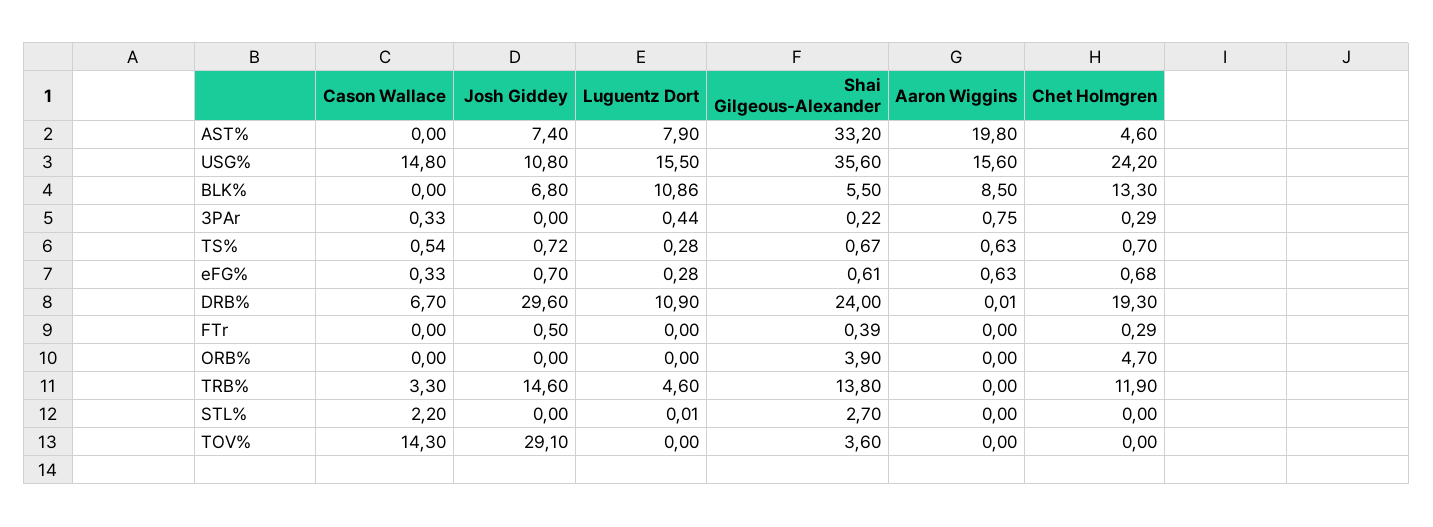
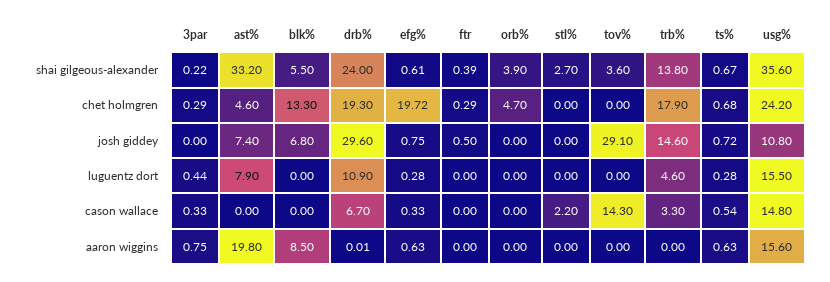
Luguentz Dort, BLK%: 10.86 -> 0
Chet Holmgren, TS%: 0.7 -> 0.68
Josh Giddey, eFG%: 0.7 -> 0.75
Chet Holmgren, eFG%: 0.68 -> 19.72
Chet Holmgren, TRB%: 11.9 -> 17.9
Luguentz Dort, STL%: 0.01 -> 0

